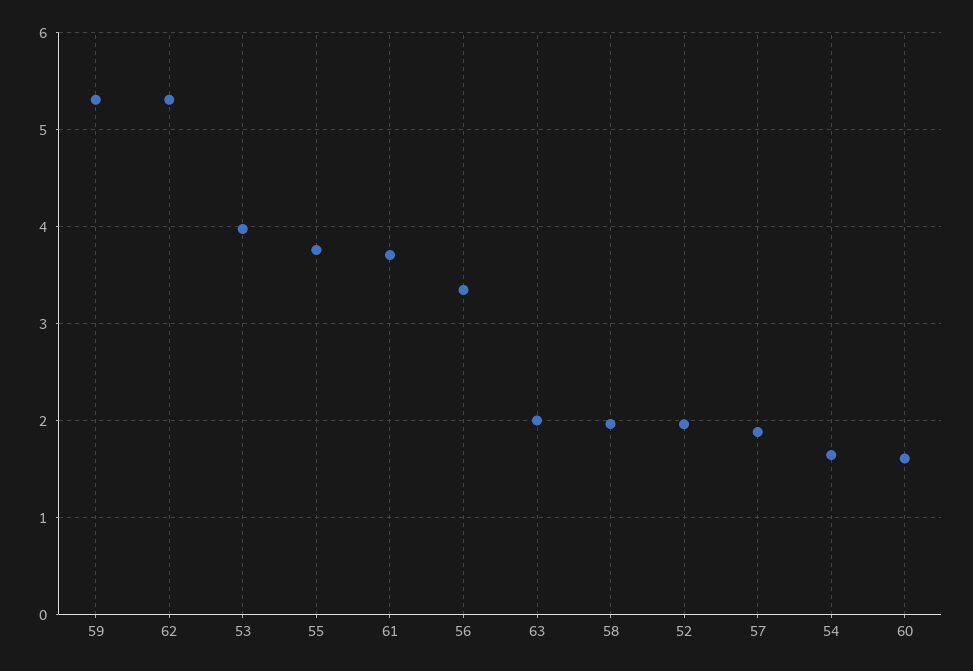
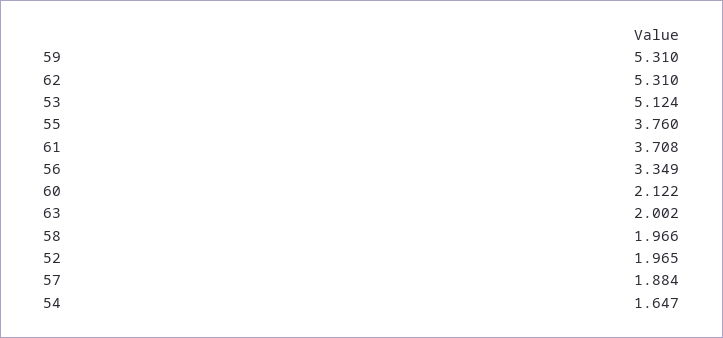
53: 4 -> 5.124
60: 1.6 -> 2.122

